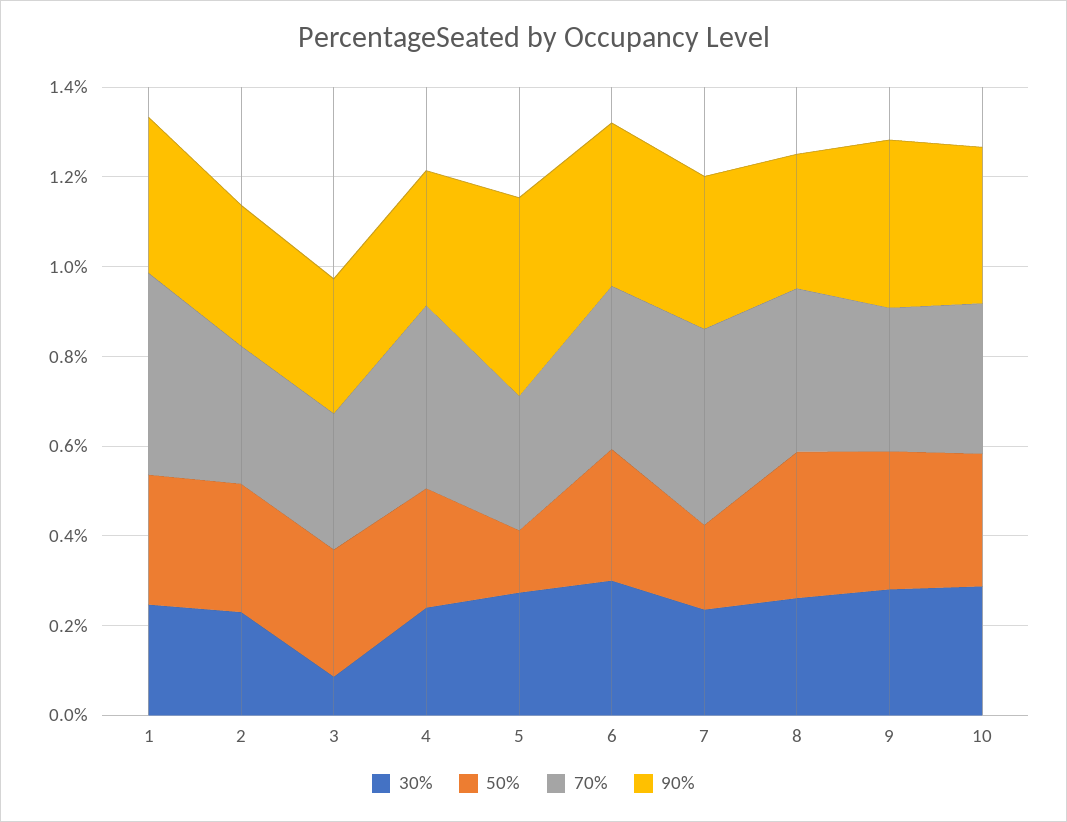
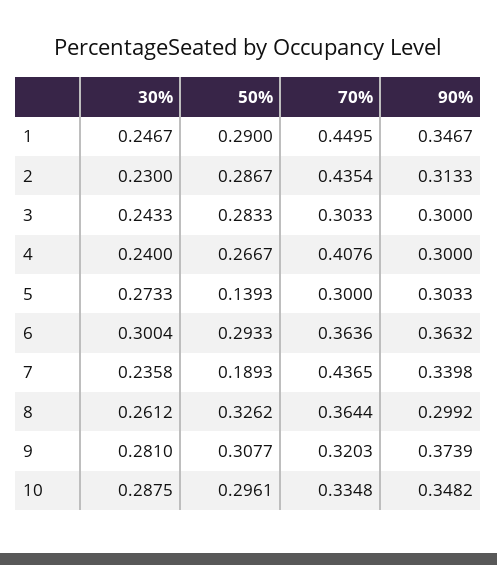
70%, 2: 0.3 -> 0.4354
30%, 3: 0.1 -> 0.2433
90%, 5: 0.45 -> 0.3033

